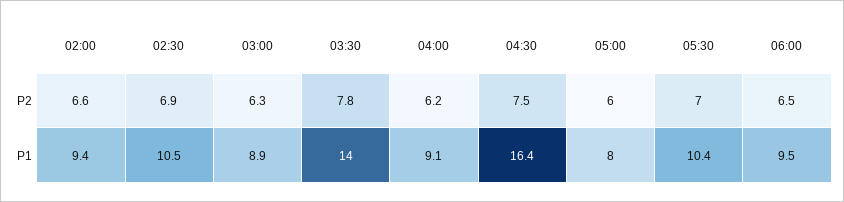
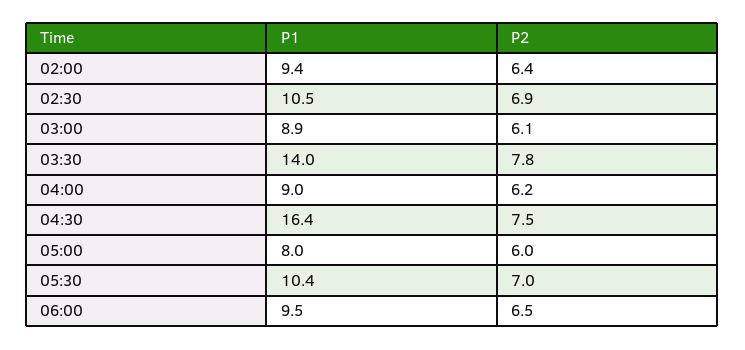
02:00, P2: 6.6 -> 6.4
03:00, P2: 6.3 -> 6.1
04:00, P1: 9.1 -> 9

